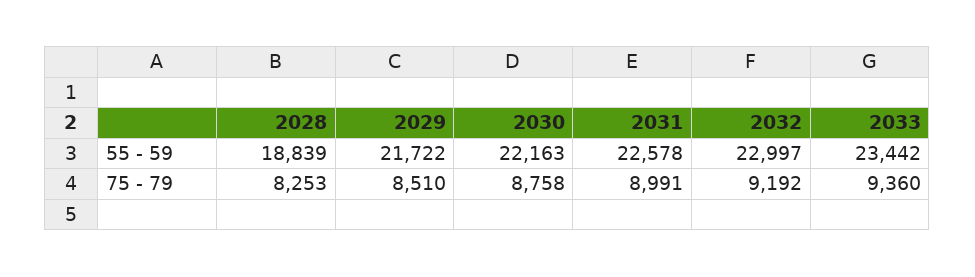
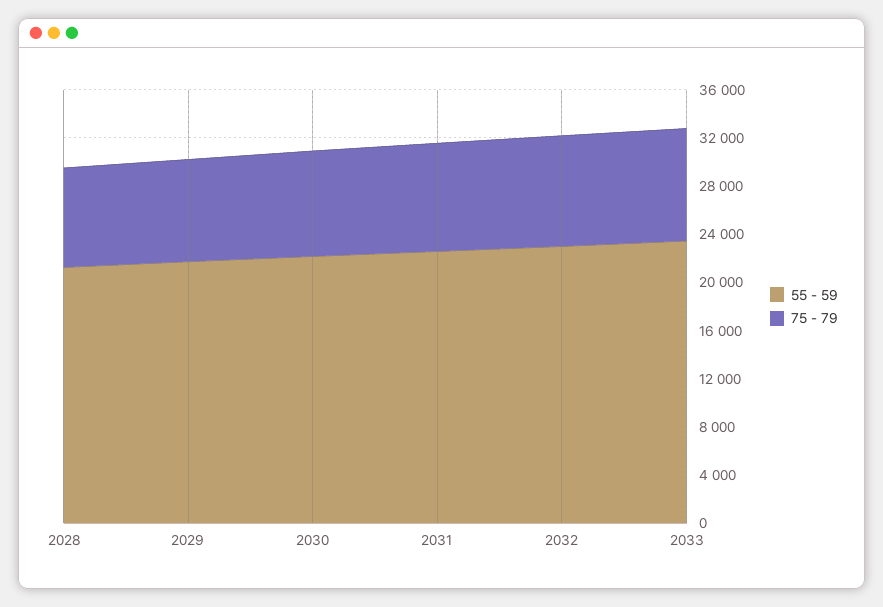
55 - 59, 2028: 18839 -> 21000

